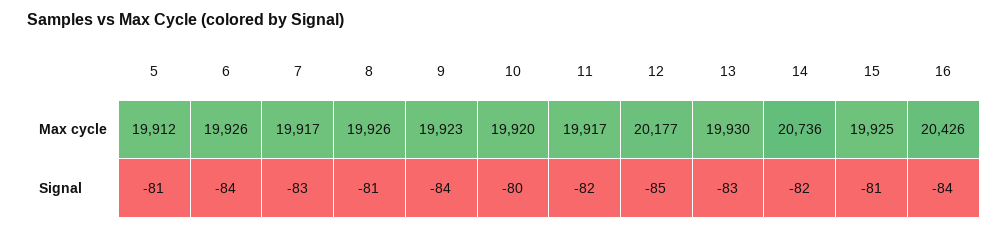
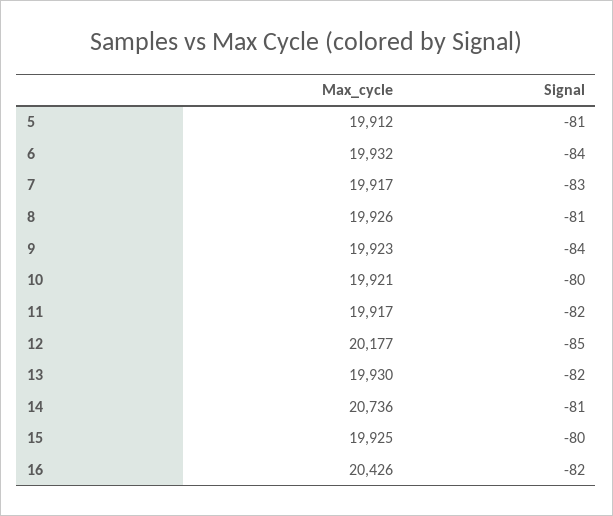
6, Max cycle: 19926 -> 19932
10, Max cycle: 19920 -> 19921
13, Signal: -83 -> -82
14, Signal: -82 -> -81
15, Signal: -81 -> -80
16, Signal: -84 -> -82

